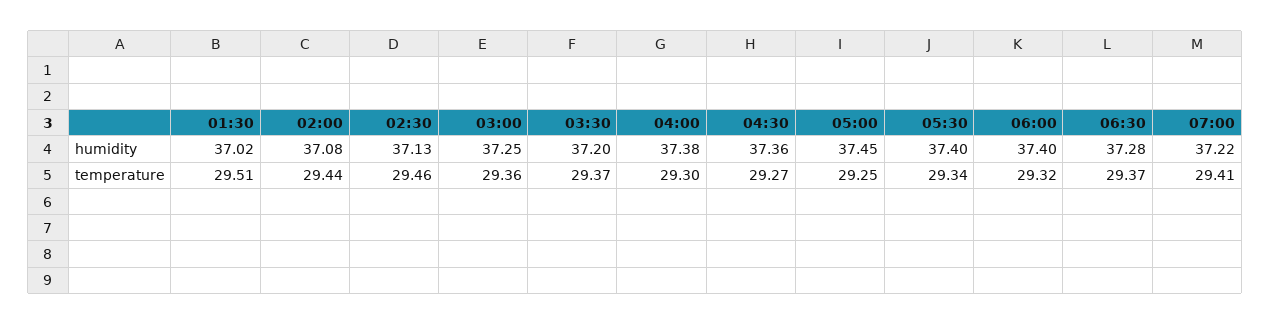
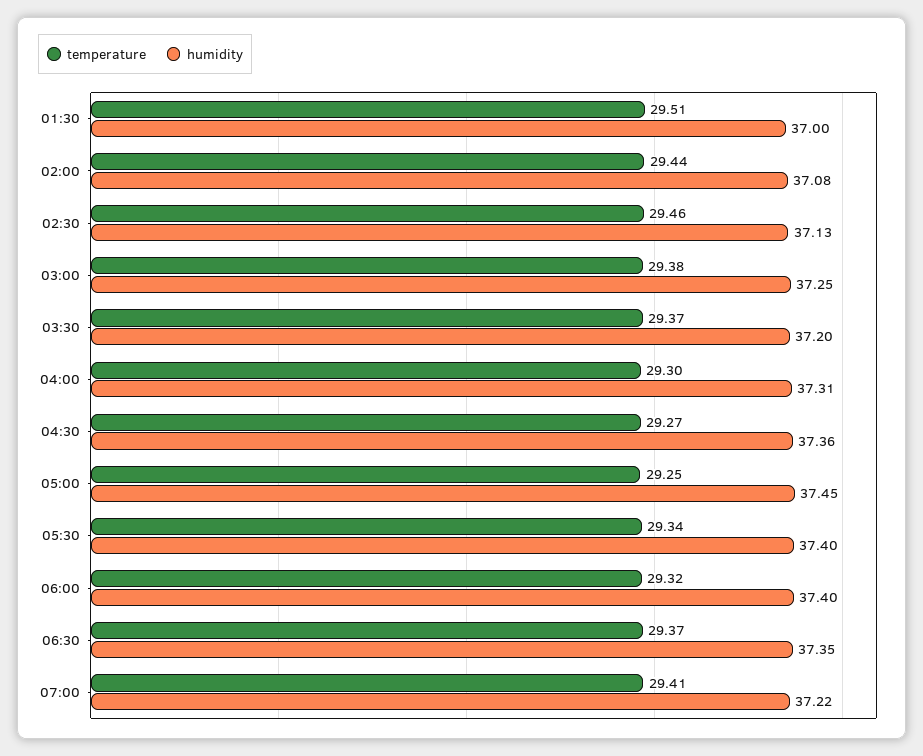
humidity, 01:30: 37.02 -> 37
humidity, 04:00: 37.38 -> 37.31
humidity, 06:30: 37.28 -> 37.35
temperature, 03:00: 29.36 -> 29.38

